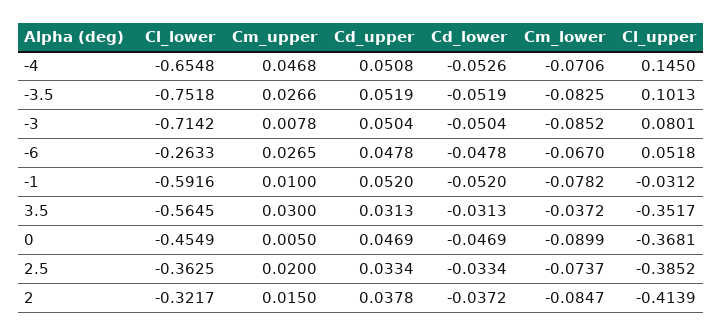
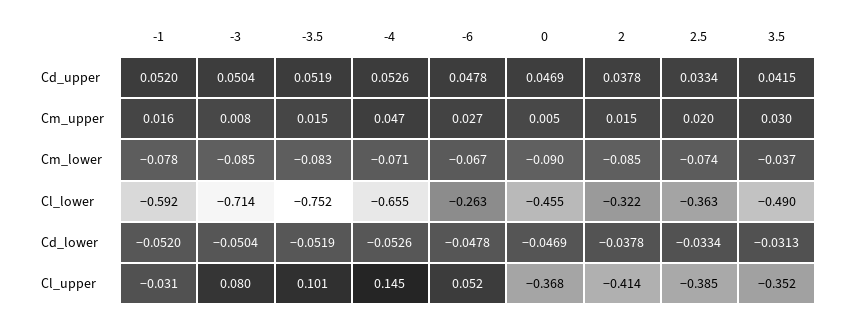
Cd_upper, -4: 0.0508 -> 0.0526
Cm_upper, -3.5: 0.0266 -> 0.015
Cm_upper, -1: 0.01 -> 0.016
Cl_lower, 3.5: -0.5645 -> -0.49
Cd_upper, 3.5: 0.0313 -> 0.0415
Cd_lower, 2: -0.0372 -> -0.0378

